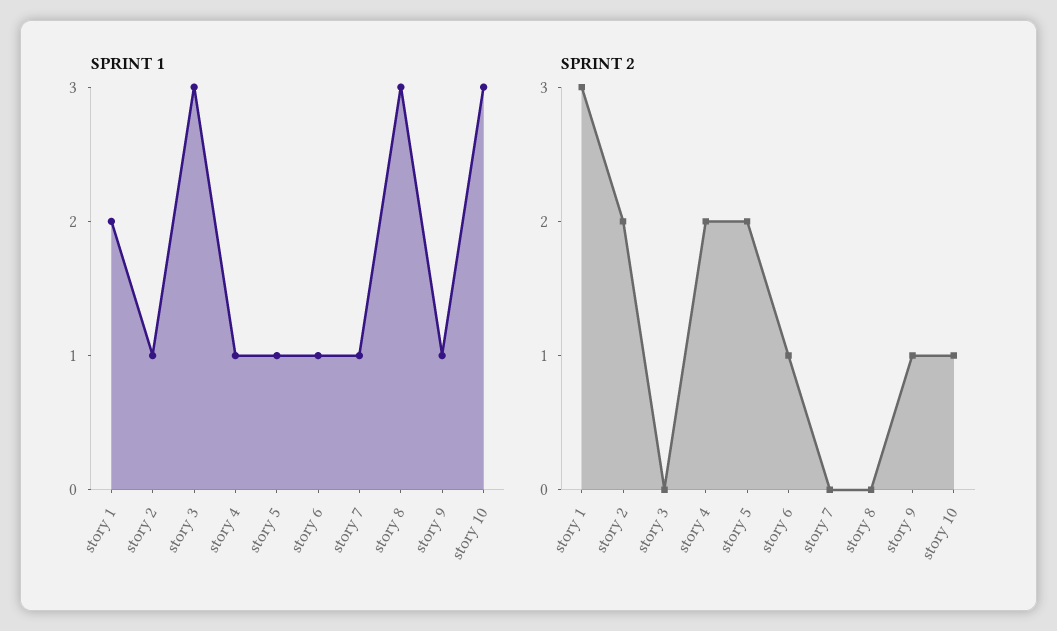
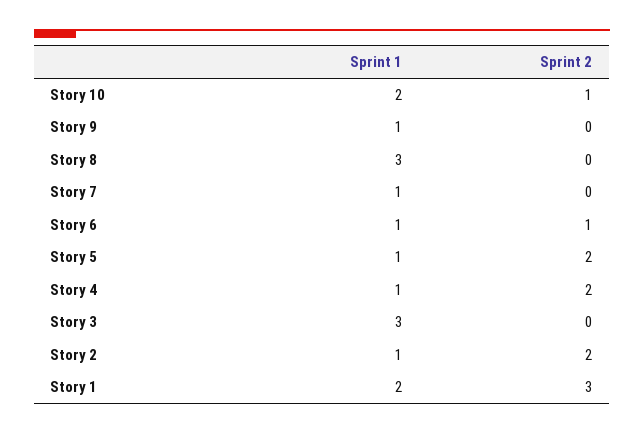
SPRINT 1, story 10: 3 -> 2
SPRINT 2, story 9: 1 -> 0

